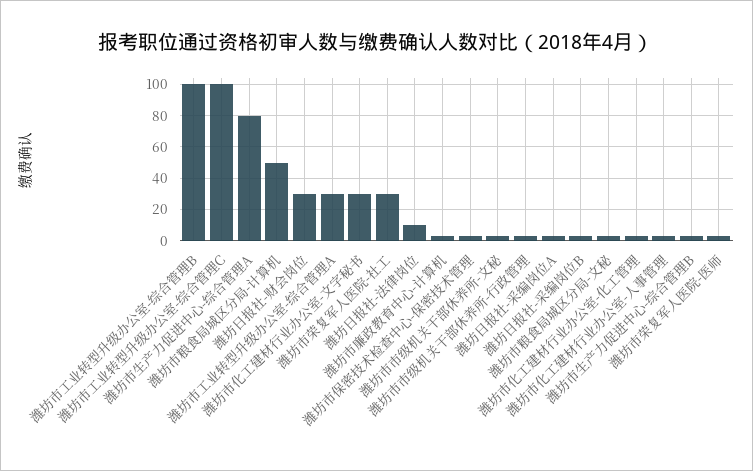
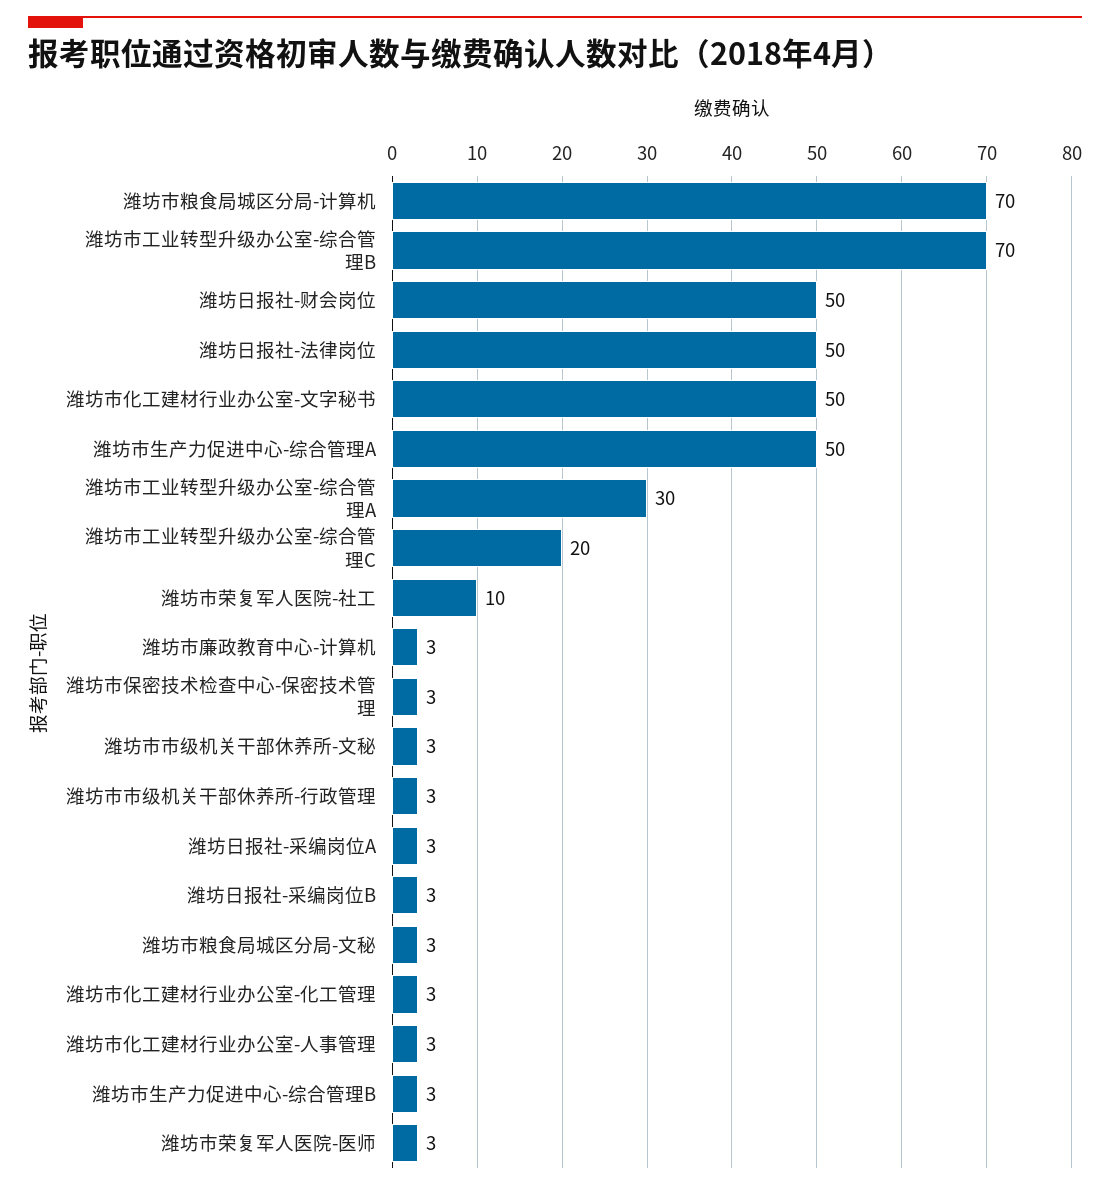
潍坊市工业转型升级办公室-综合管理B: 100 -> 70
潍坊市工业转型升级办公室-综合管理C: 100 -> 20
潍坊市生产力促进中心-综合管理A: 80 -> 50
潍坊市粮食局城区分局-计算机: 50 -> 70
潍坊日报社-财会岗位: 30 -> 50
潍坊市化工建材行业办公室-文字秘书: 30 -> 50
潍坊市荣复军人医院-社工: 30 -> 10
潍坊日报社-法律岗位: 10 -> 50

